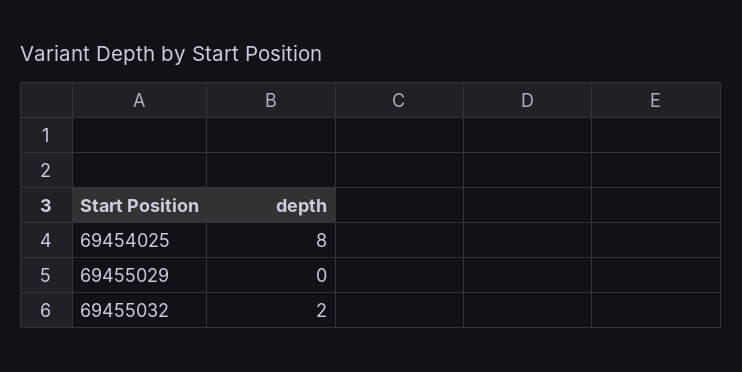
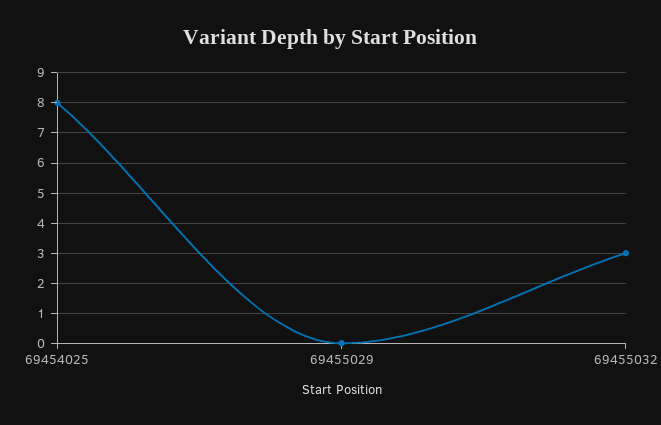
69455032: 2 -> 3

